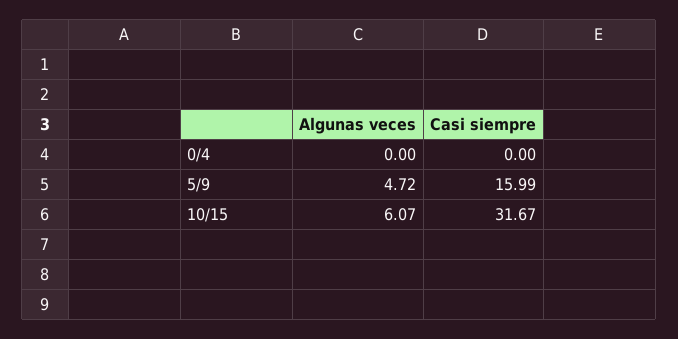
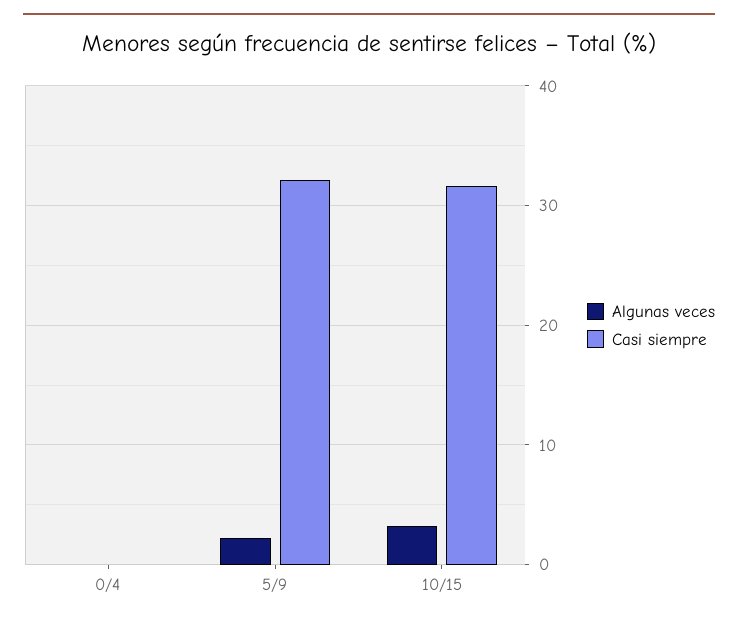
Algunas veces, 5/9: 4.72 -> 2
Casi siempre, 5/9: 15.99 -> 32
Algunas veces, 10/15: 6.07 -> 3

